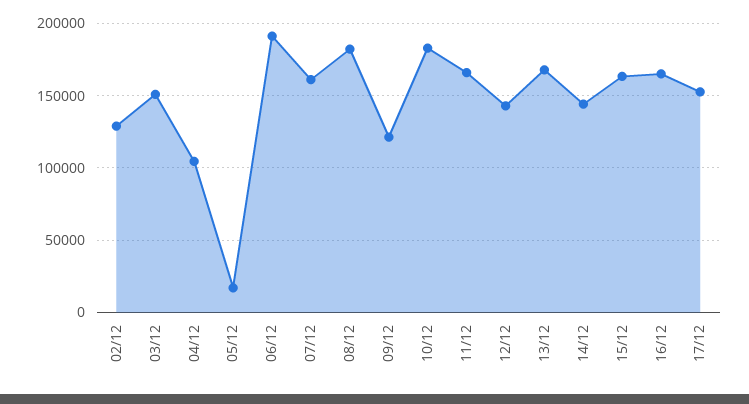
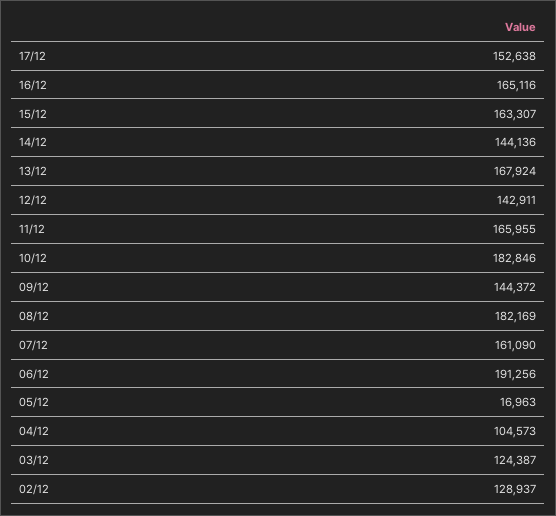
03/12: 150000 -> 124387
09/12: 120000 -> 144372

